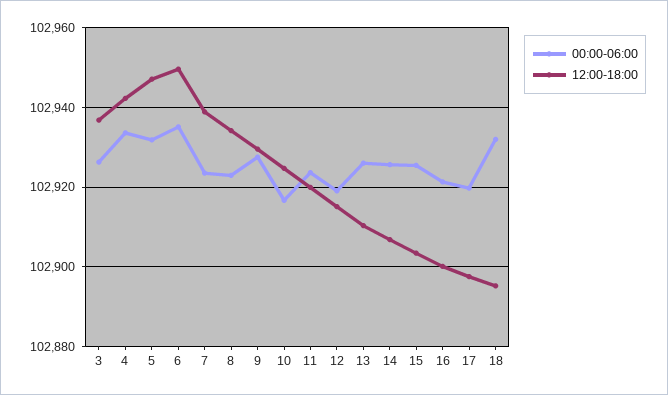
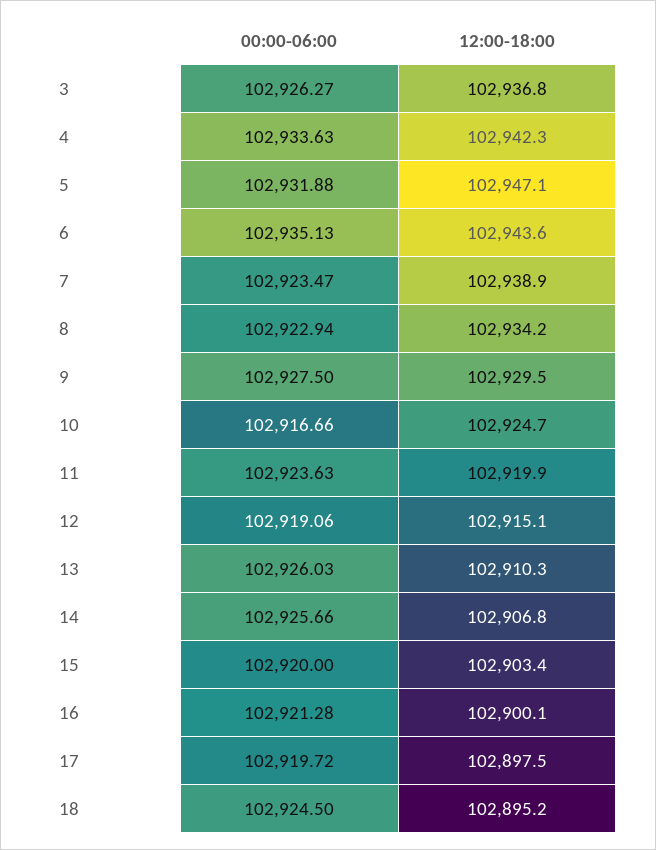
12:00-18:00, 6: 102950 -> 102943.6
00:00-06:00, 15: 102926 -> 102920
00:00-06:00, 18: 102932 -> 102924.5

